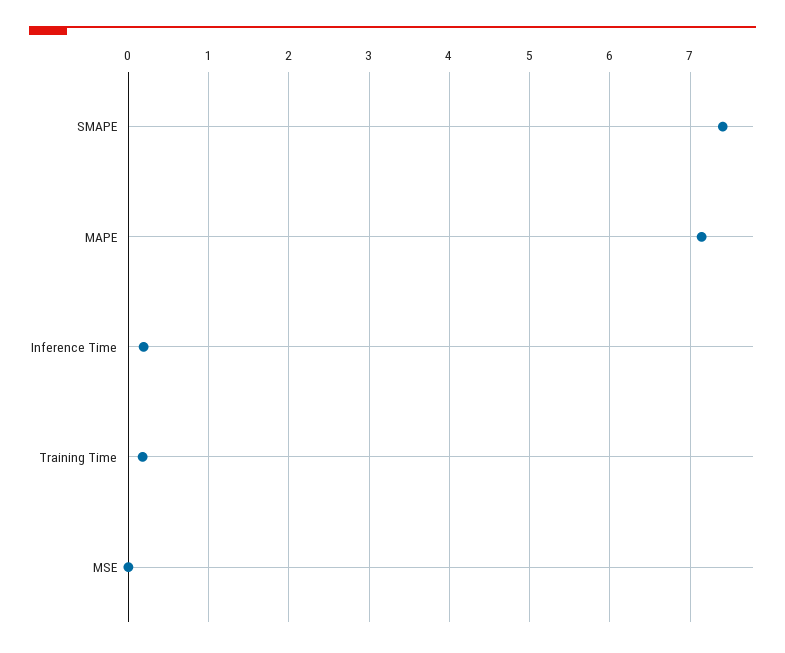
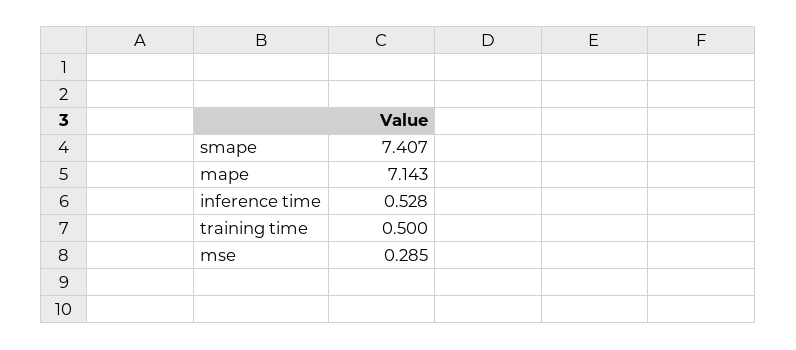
Inference Time: 0.2 -> 0.528
Training Time: 0.2 -> 0.5
MSE: 0 -> 0.285

